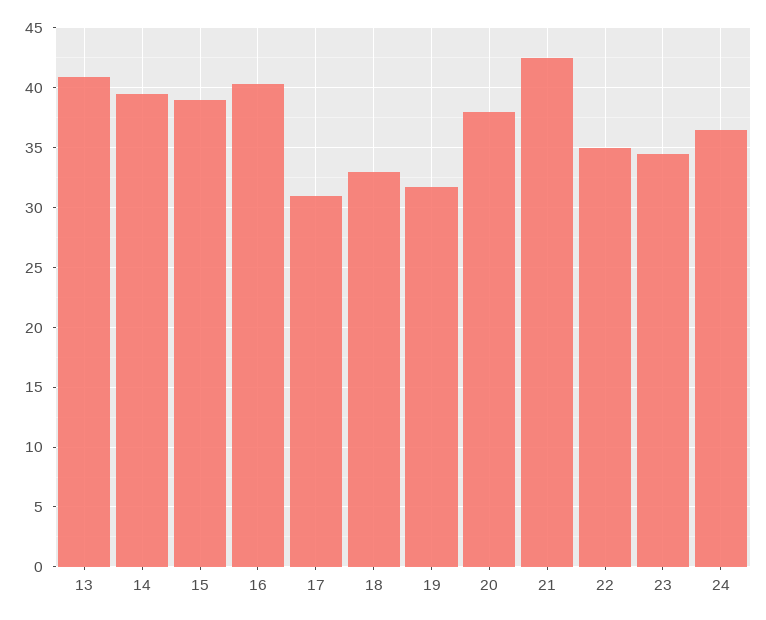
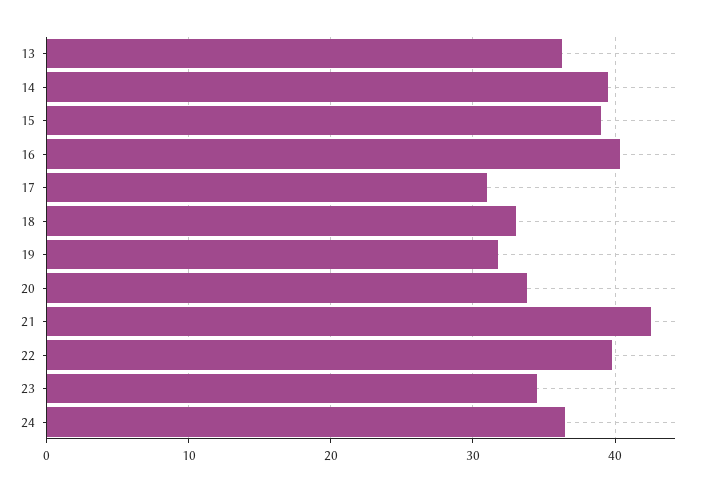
13: 41 -> 36
20: 38 -> 34
22: 35 -> 40

